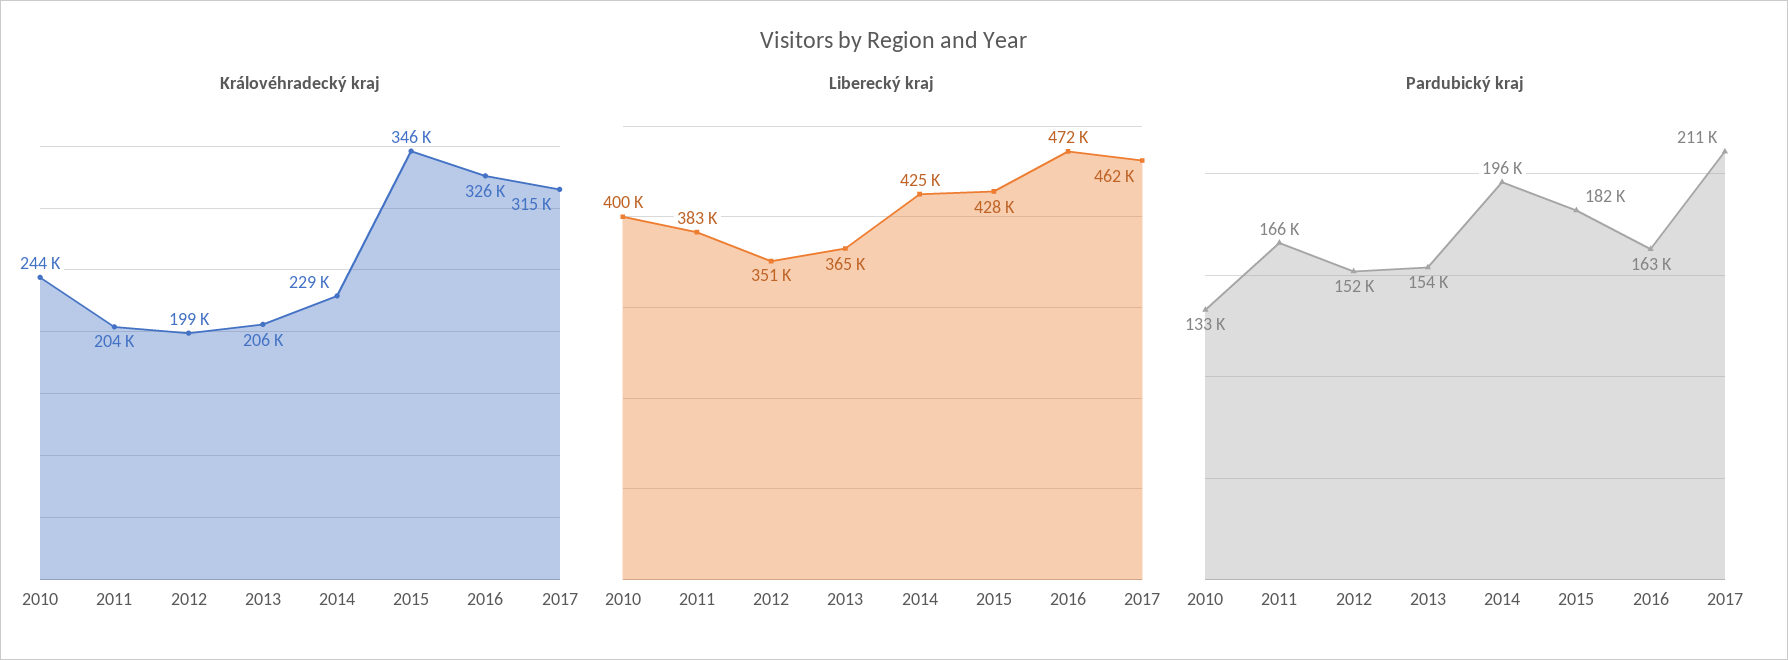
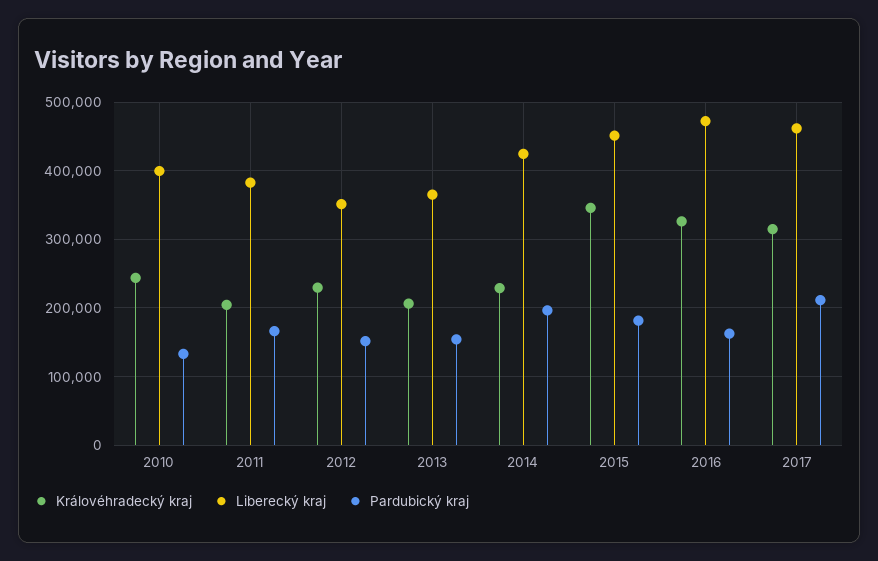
Královéhradecký kraj, 2012: 199000 -> 230000
Liberecký kraj, 2015: 428000 -> 450000

